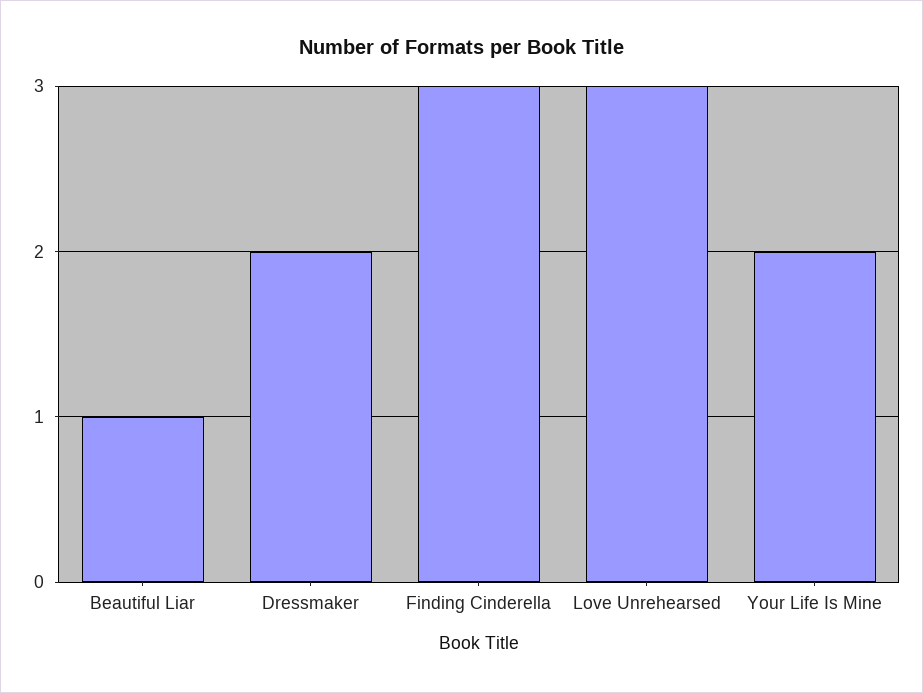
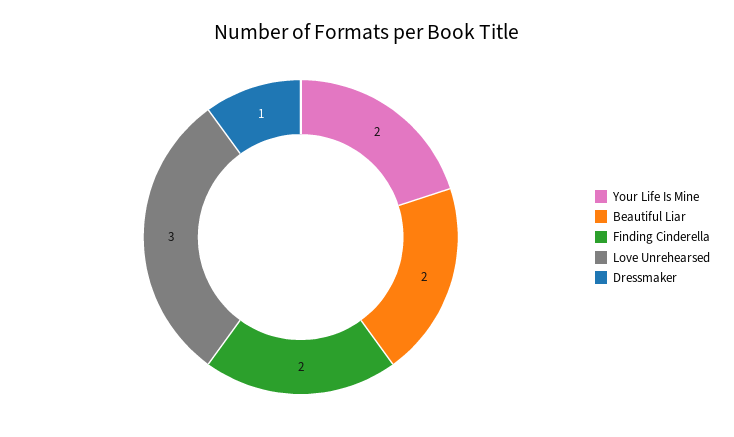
Beautiful Liar: 1 -> 2
Dressmaker: 2 -> 1
Finding Cinderella: 3 -> 2

